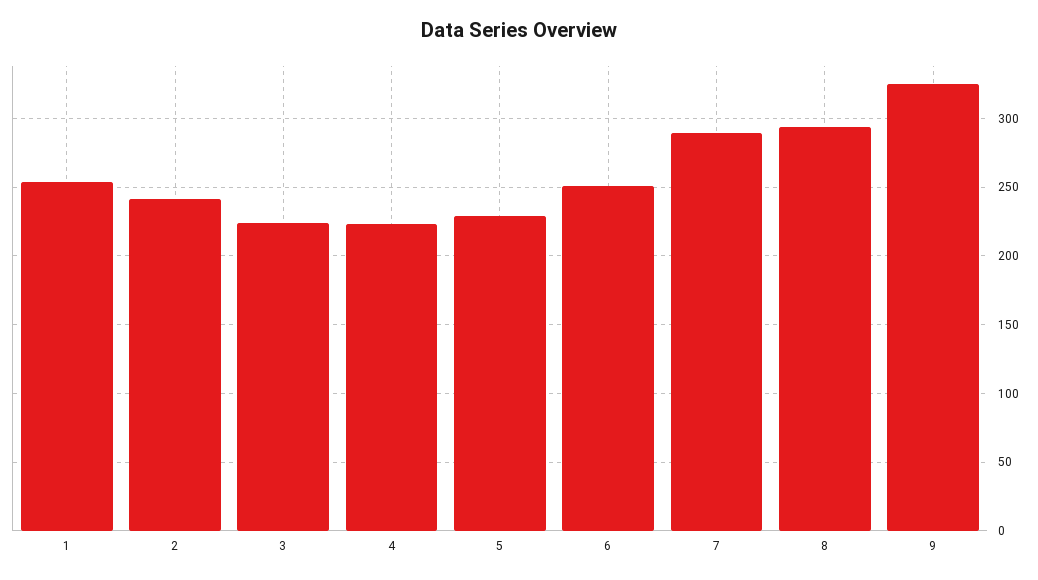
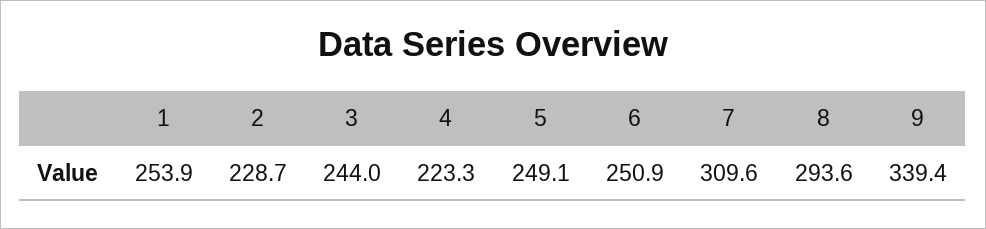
2: 240 -> 228.7
3: 225 -> 244
5: 230 -> 249.1
7: 290 -> 309.6
9: 325 -> 339.4

